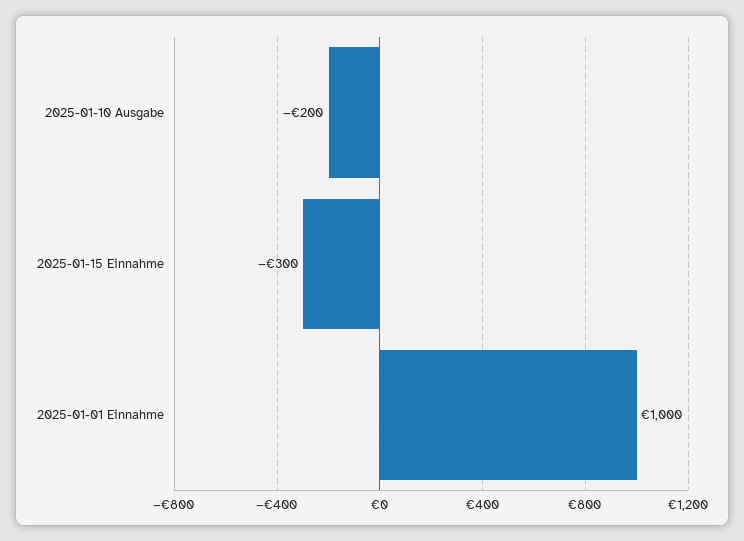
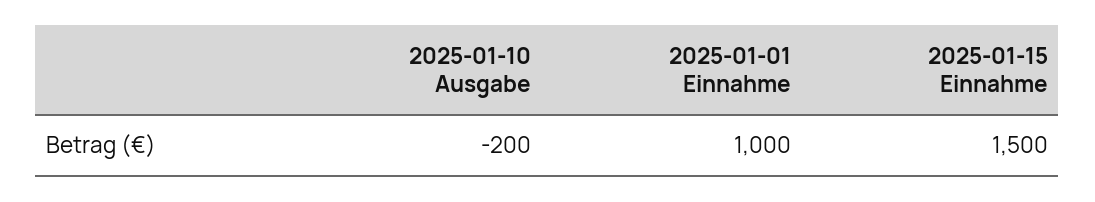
2025-01-15 Einnahme: -300 -> 1500

